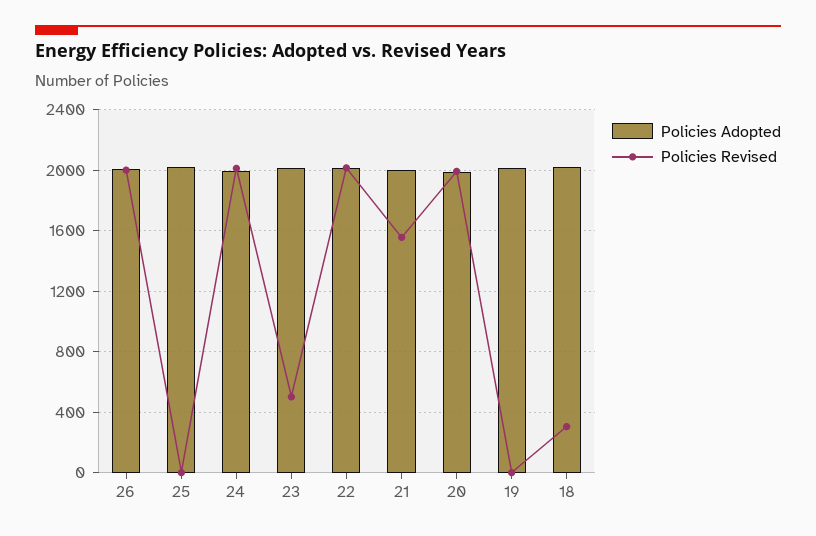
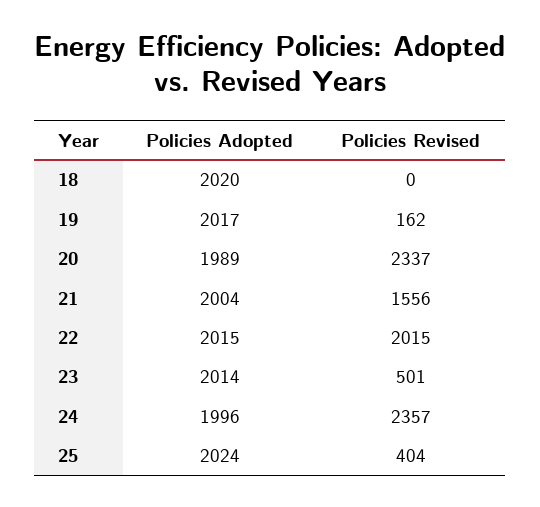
Policies Adopted, 26: 2000 -> none
Policies Revised, 26: 2000 -> none
Policies Revised, 25: 0 -> 404
Policies Revised, 24: 2000 -> 2357
Policies Revised, 20: 2000 -> 2337
Policies Revised, 19: 0 -> 162
Policies Revised, 18: 300 -> 0

